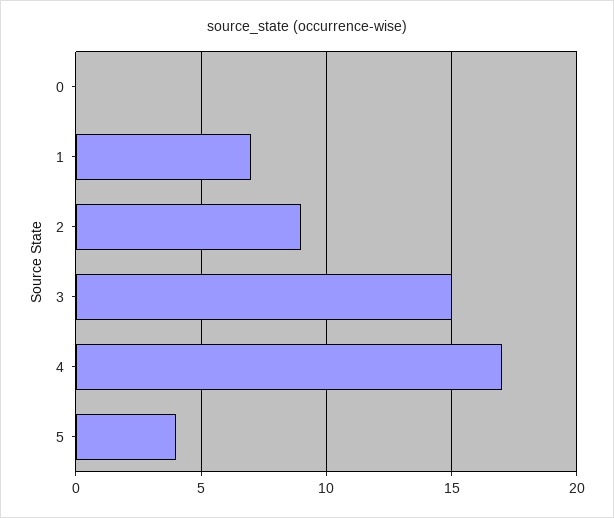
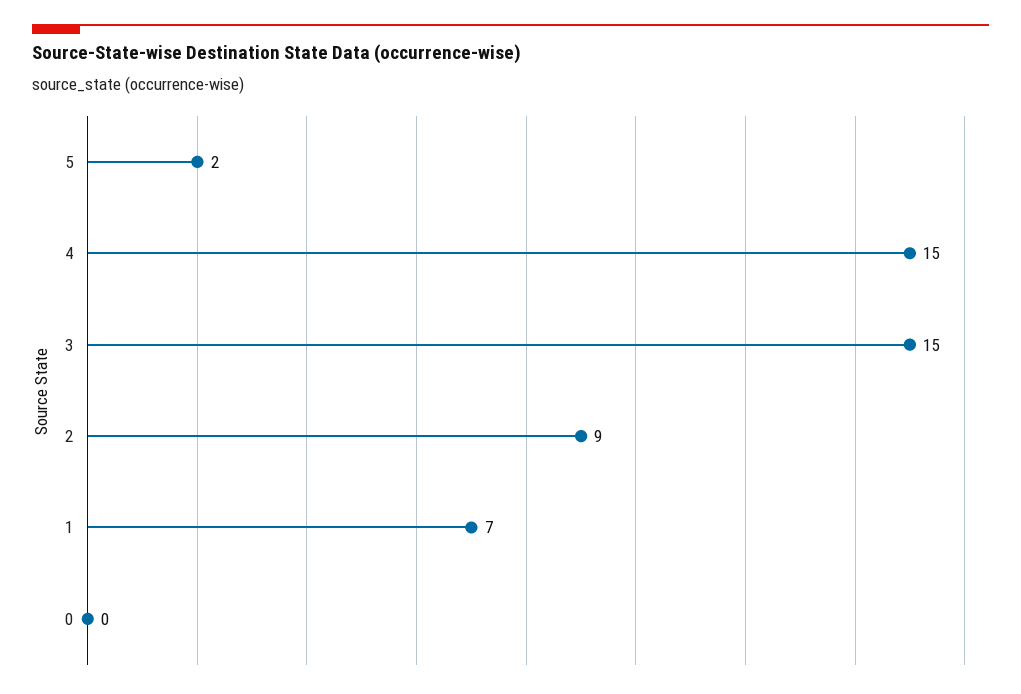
4: 17 -> 15
5: 4 -> 2

